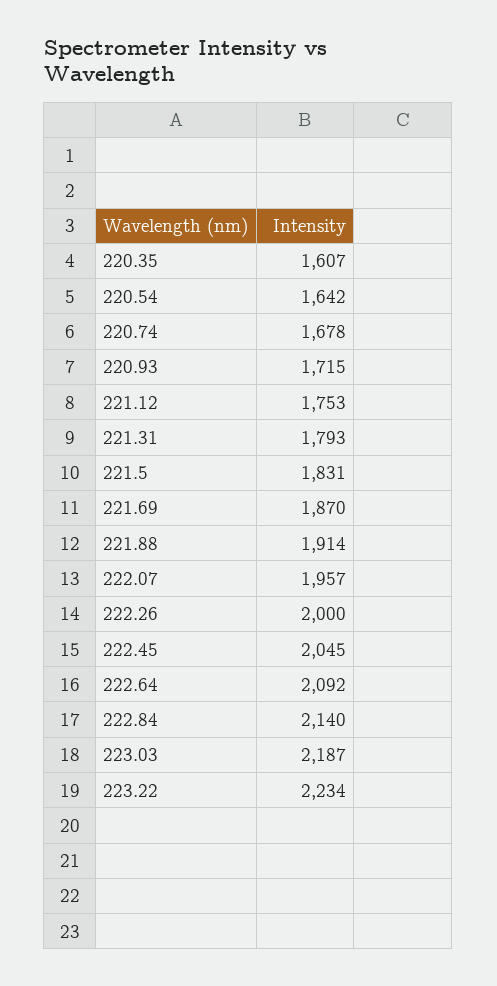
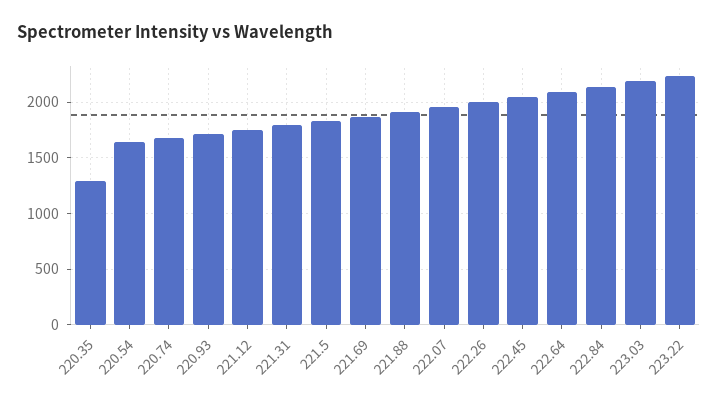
220.35: 1607 -> 1300

